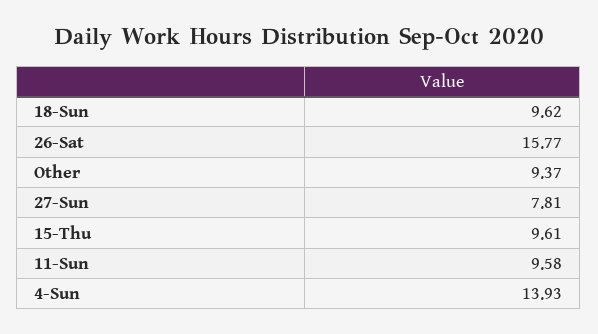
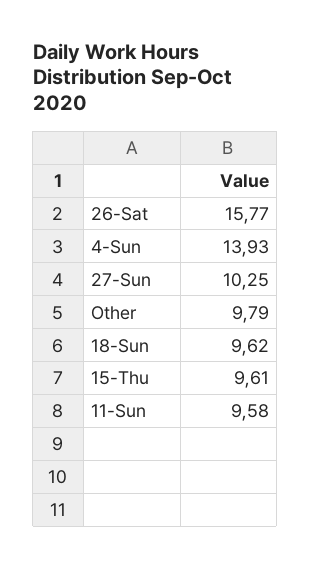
Other: 9.37 -> 9.79
27-Sun: 7.81 -> 10.25

